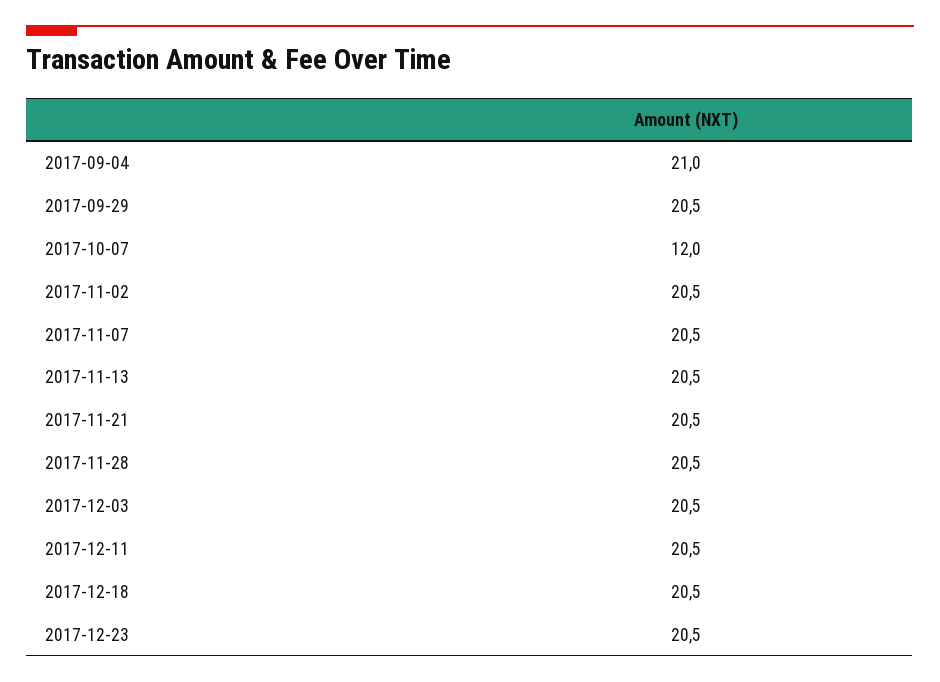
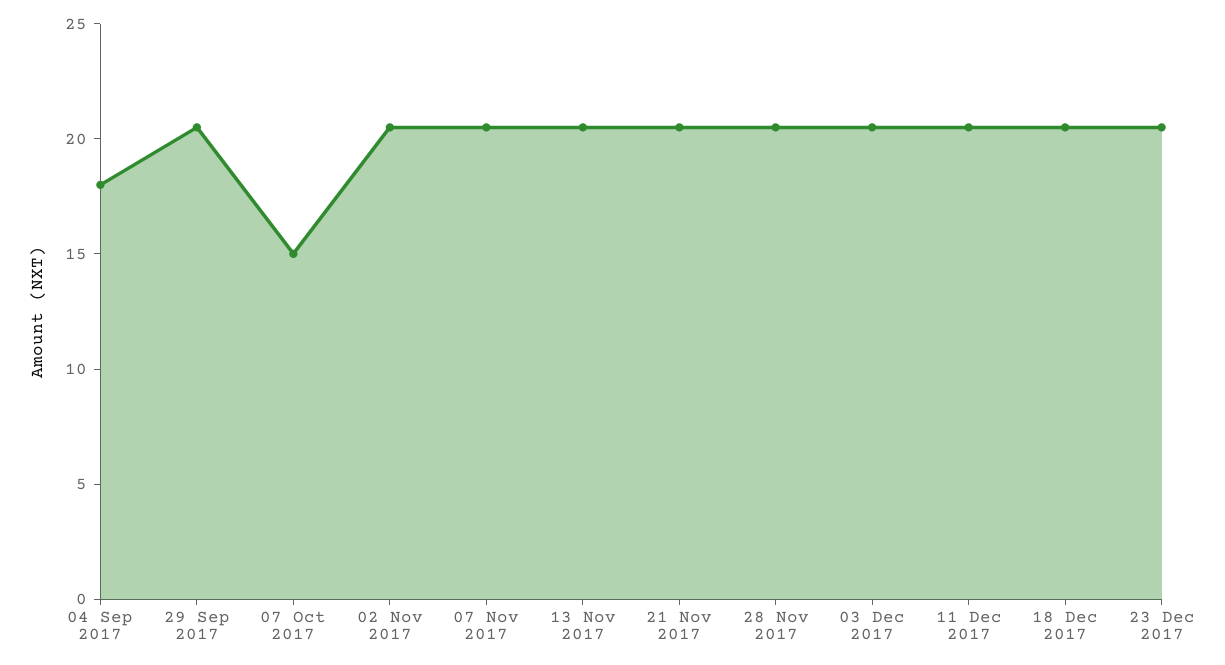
2017-09-04: 21 -> 18
2017-10-07: 12 -> 15

